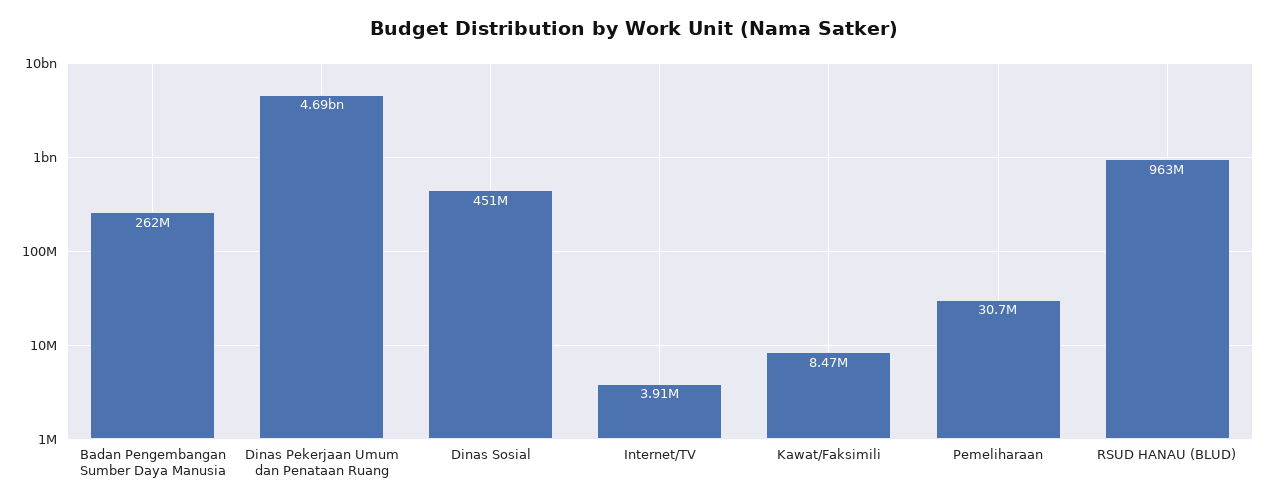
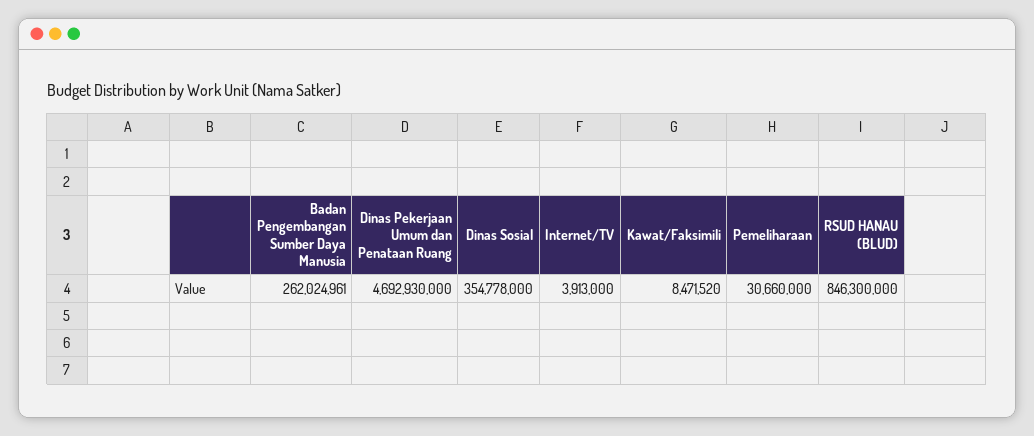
Dinas Sosial: 451000000 -> 354778000
RSUD HANAU (BLUD): 963000000 -> 846300000

